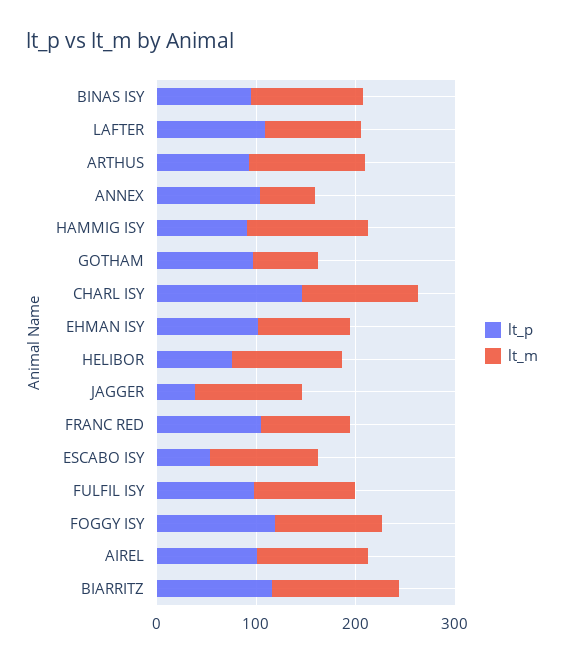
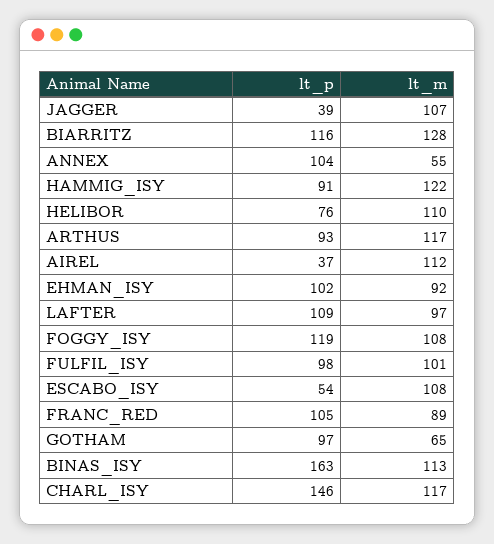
lt_p, BINAS ISY: 100 -> 163
lt_p, AIREL: 100 -> 37

